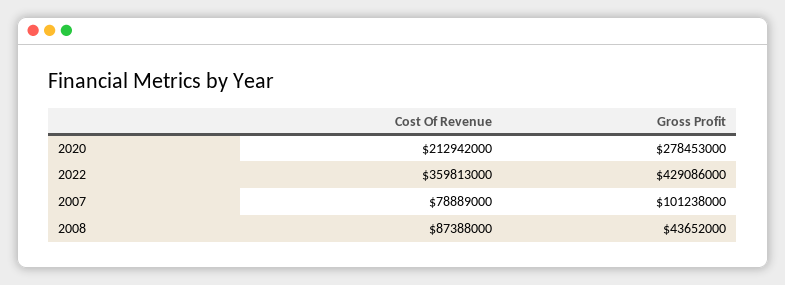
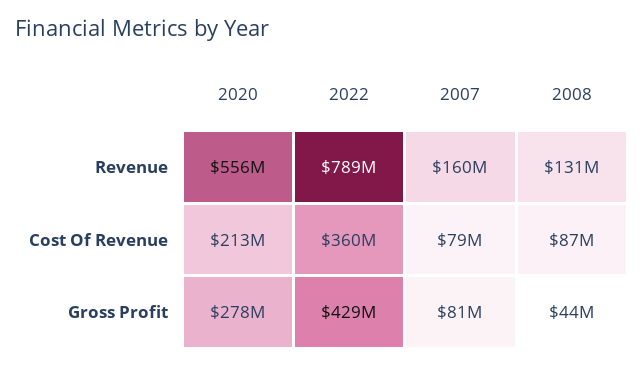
Gross Profit, 2007: 101238000 -> 81000000
Revenue, 2020: none -> 556000000
Revenue, 2022: none -> 789000000
Revenue, 2007: none -> 160000000
Revenue, 2008: none -> 131000000

